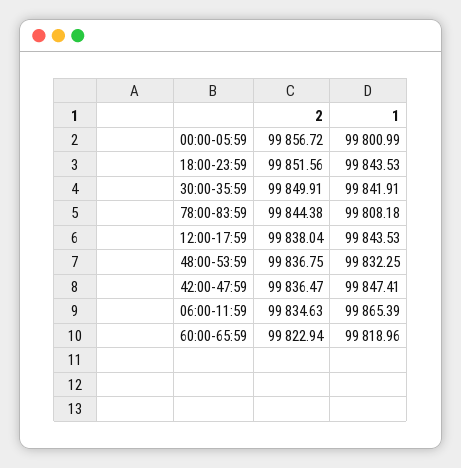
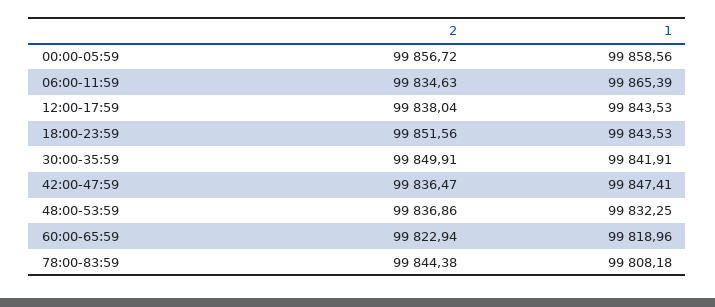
1, 00:00-05:59: 99800.99 -> 99858.56
2, 48:00-53:59: 99836.75 -> 99836.86

